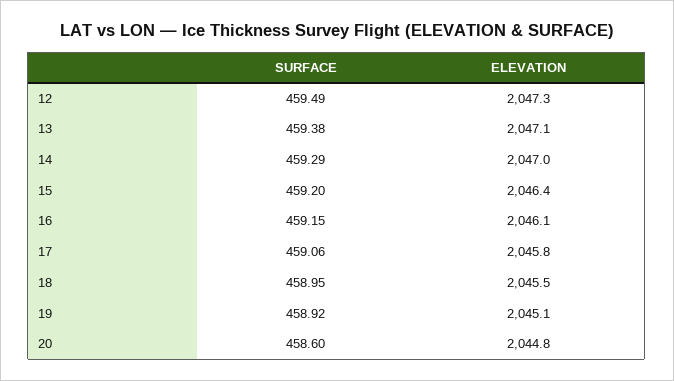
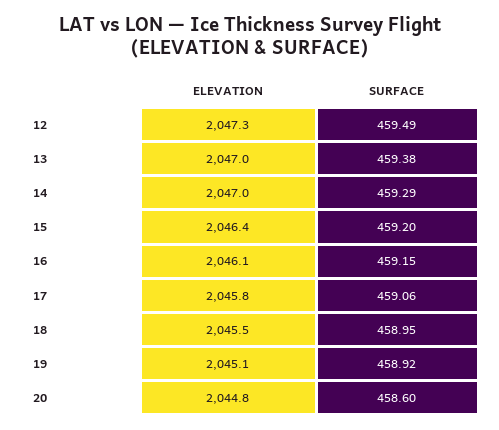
ELEVATION, 13: 2047.1 -> 2047

